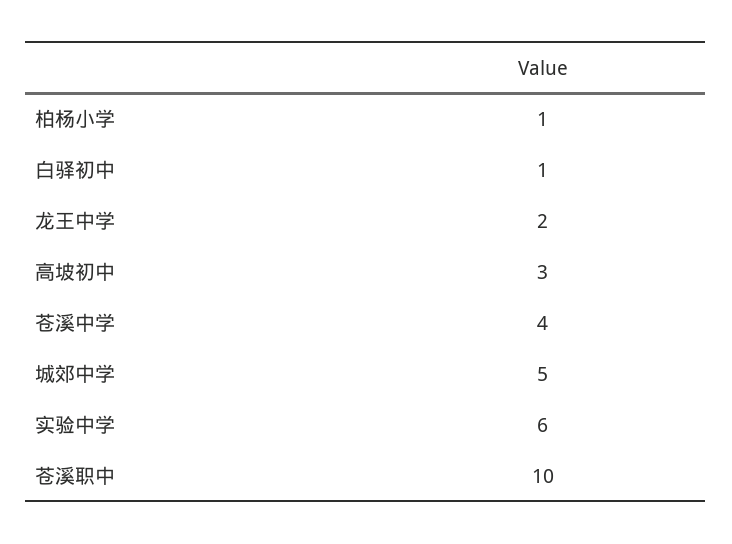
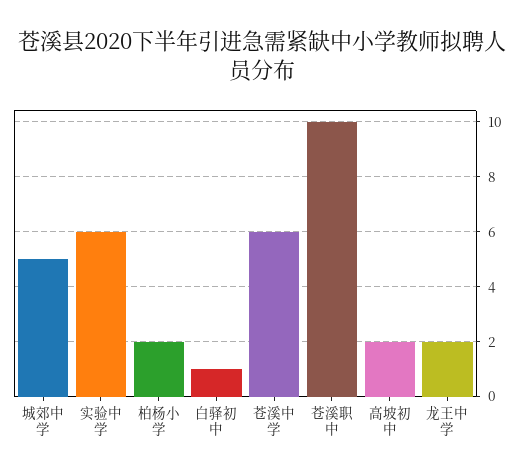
柏杨小学: 1 -> 2
高坡初中: 3 -> 2
苍溪中学: 4 -> 6

